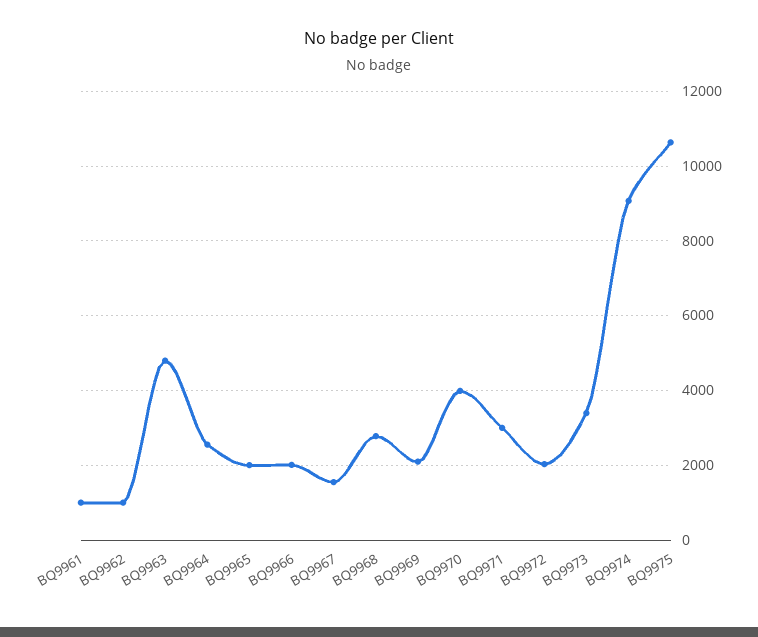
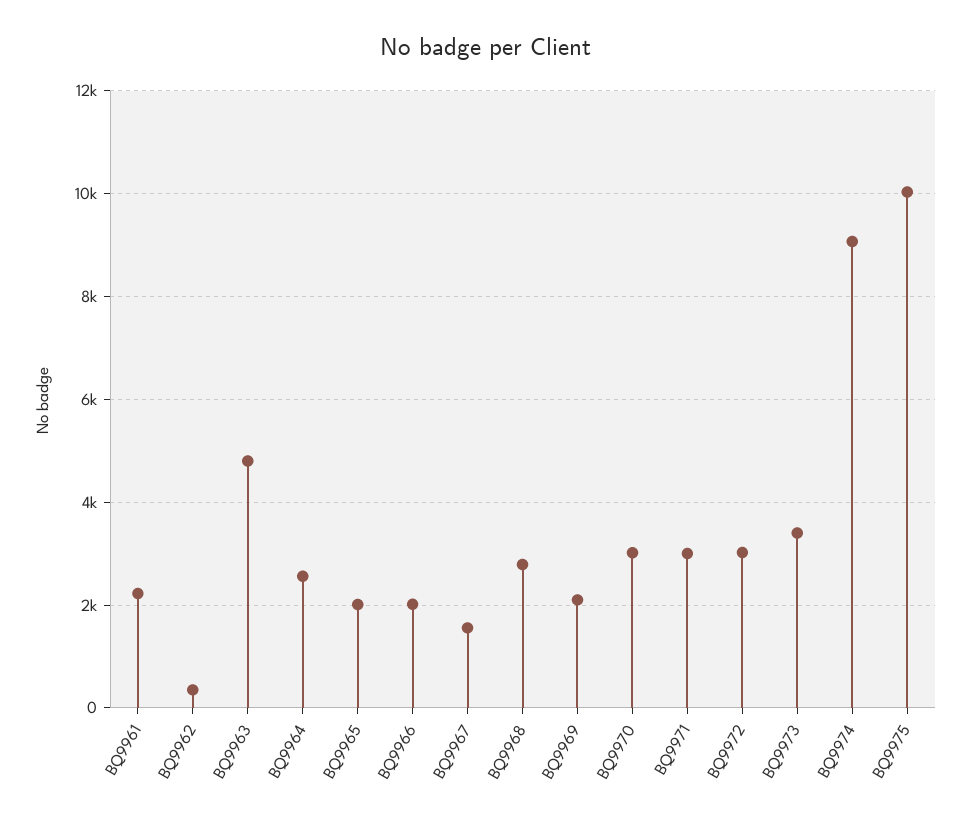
BQ9961: 1000 -> 2200
BQ9962: 1000 -> 400
BQ9970: 4000 -> 3000
BQ9972: 2000 -> 3000
BQ9975: 10600 -> 10000

